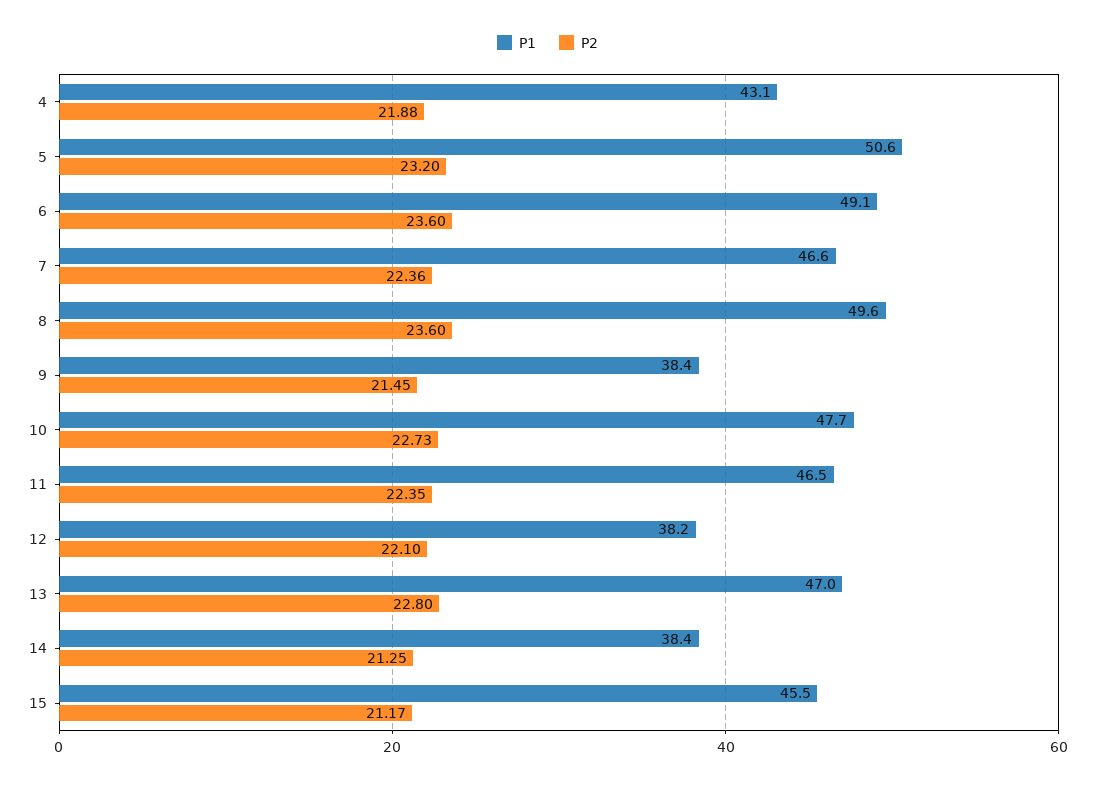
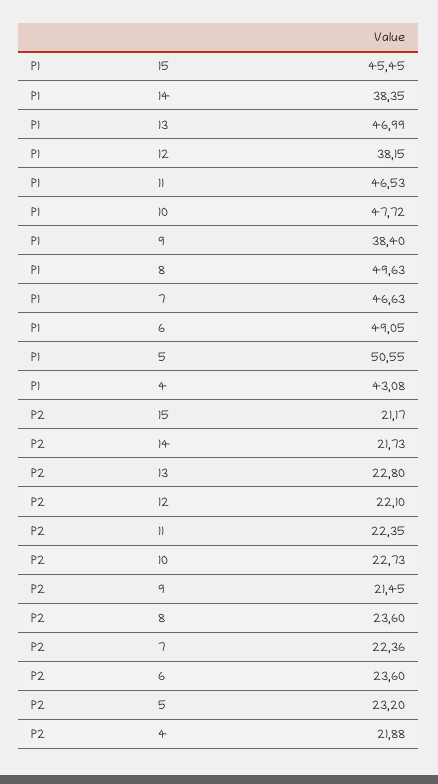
P2, 14: 21.25 -> 21.73

